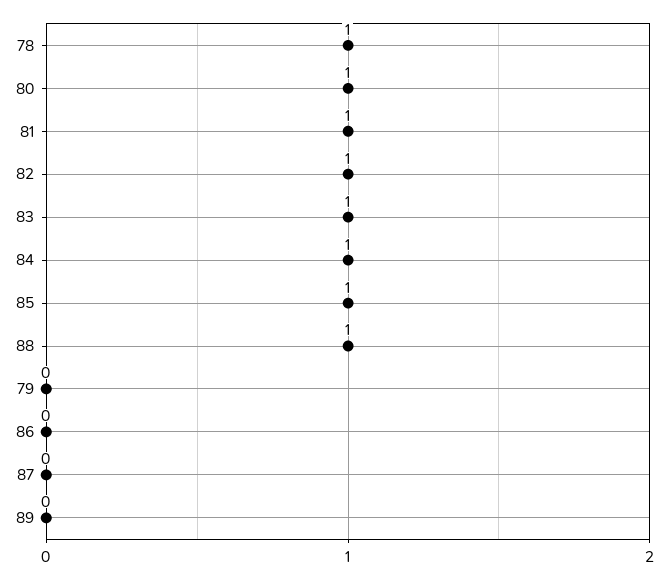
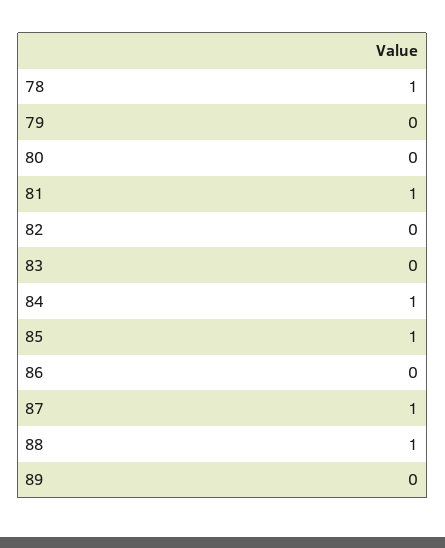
80: 1 -> 0
82: 1 -> 0
83: 1 -> 0
87: 0 -> 1

